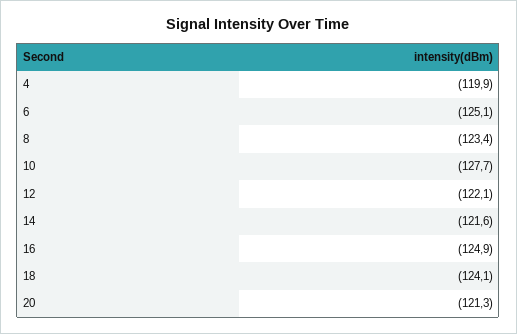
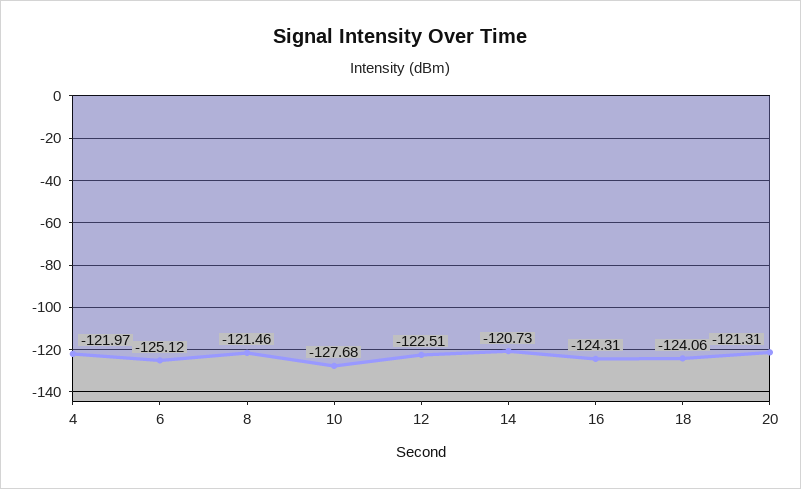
4: -119.9 -> -121.97
8: -123.4 -> -121.46
12: -122.1 -> -122.51
14: -121.6 -> -120.73
16: -124.9 -> -124.31

